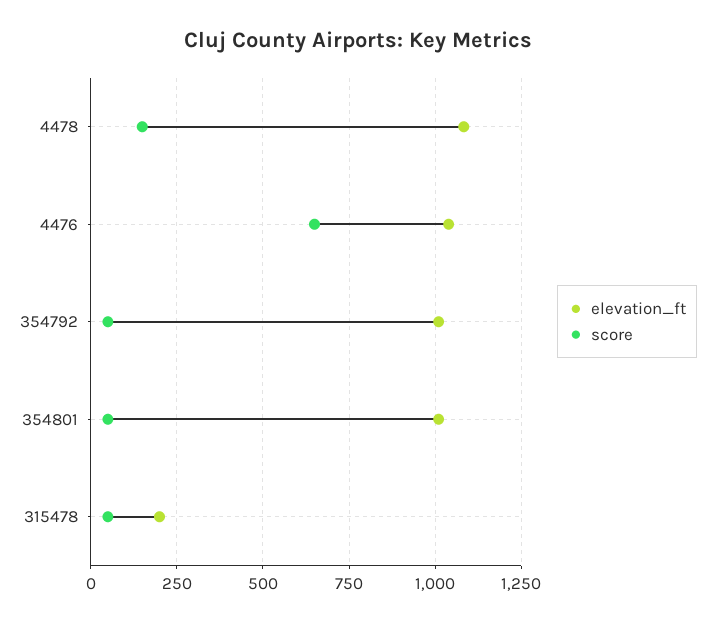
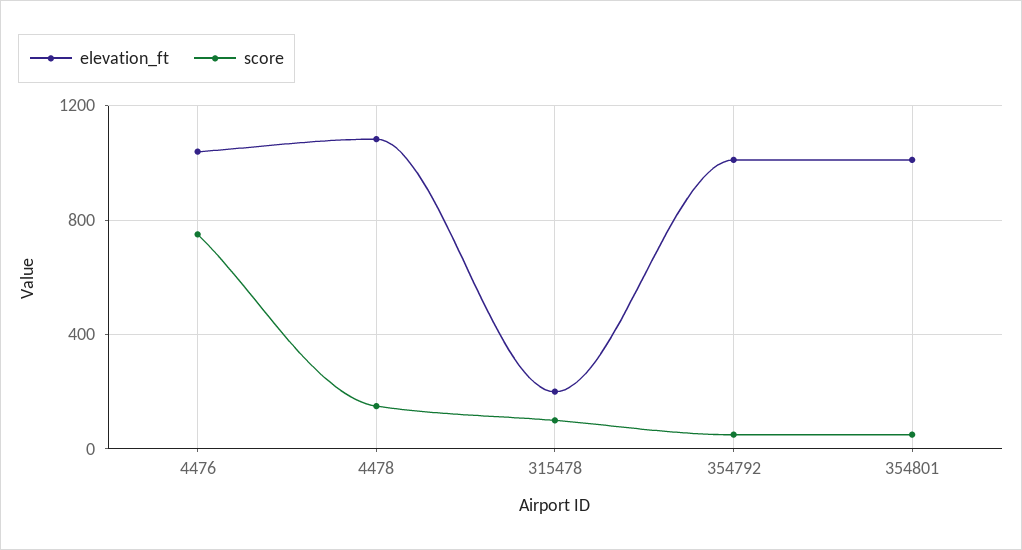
score, 4476: 650 -> 750
score, 315478: 50 -> 100

